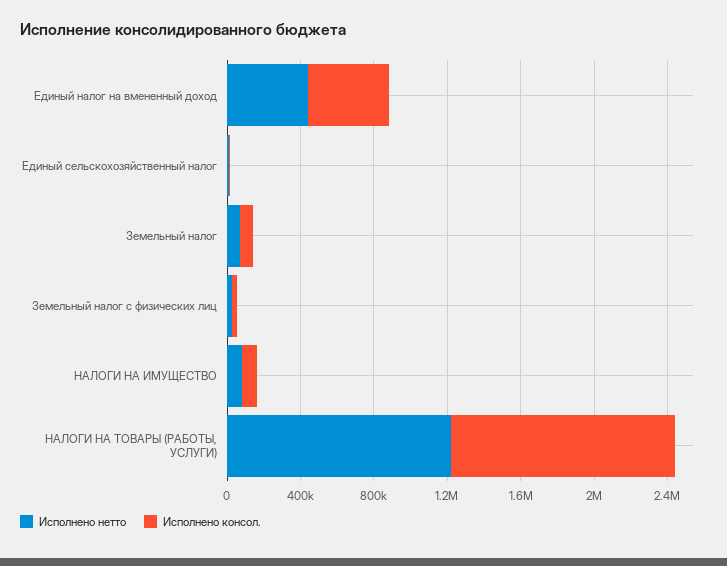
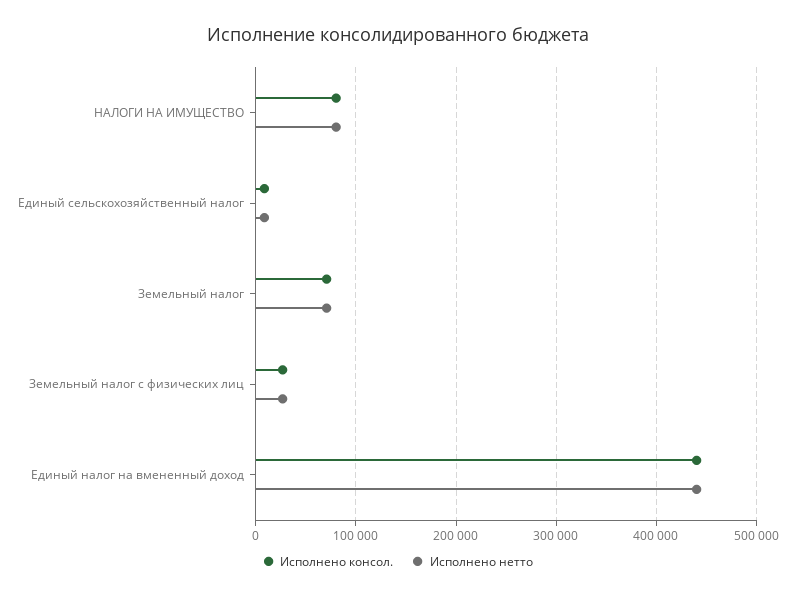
Исполнено нетто, НАЛОГИ НА ТОВАРЫ (РАБОТЫ, УСЛУГИ): 1200000 -> none
Исполнено консол., НАЛОГИ НА ТОВАРЫ (РАБОТЫ, УСЛУГИ): 1200000 -> none

